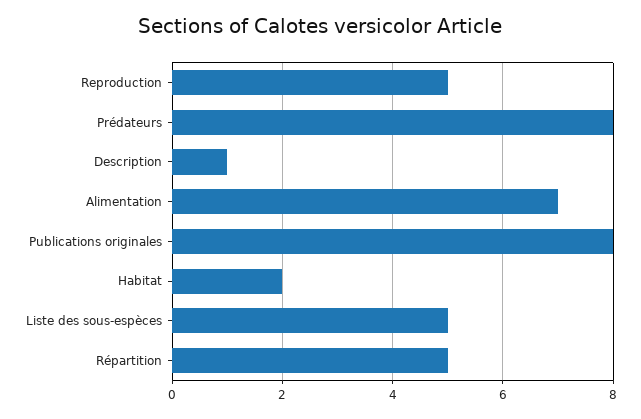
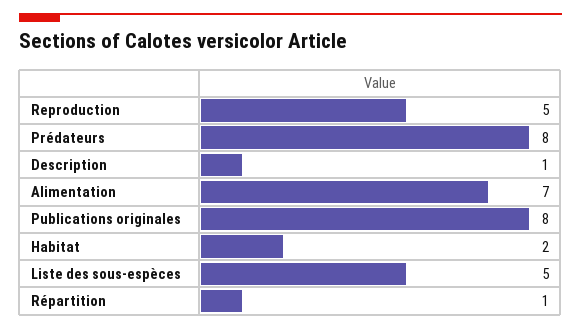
Répartition: 5 -> 1

